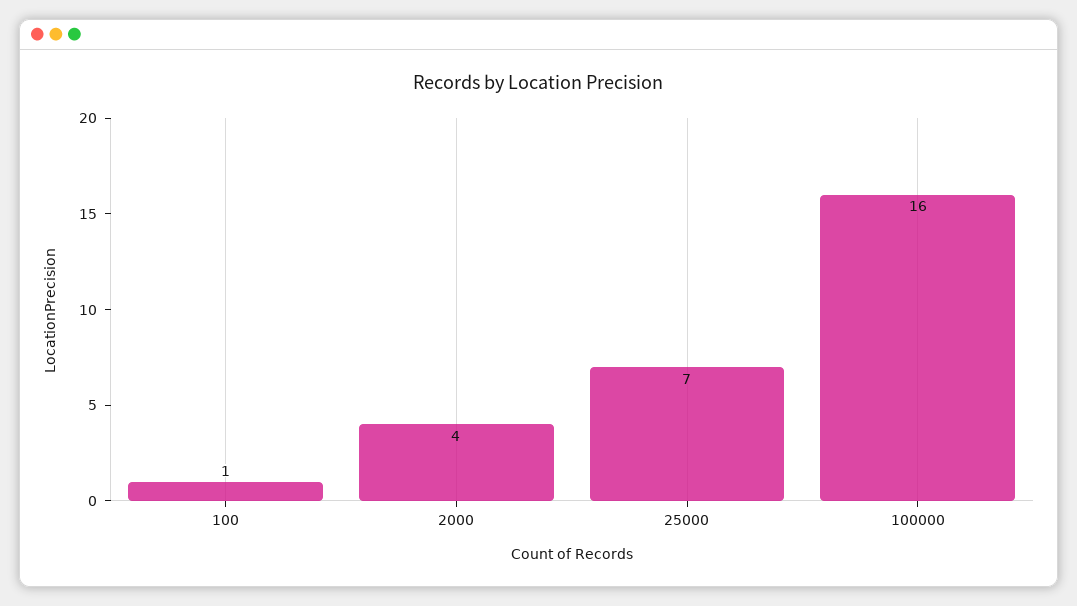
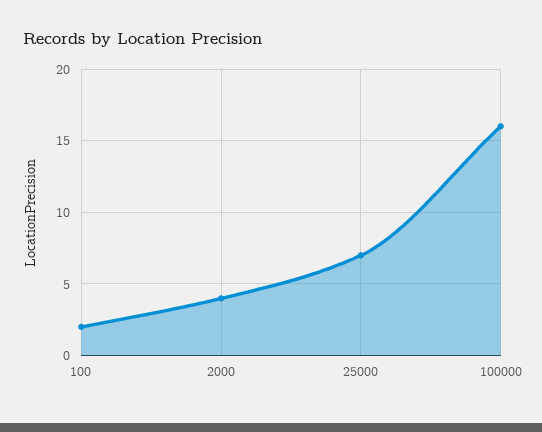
100: 1 -> 2

